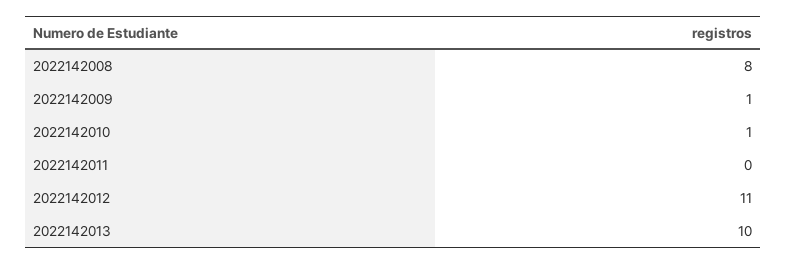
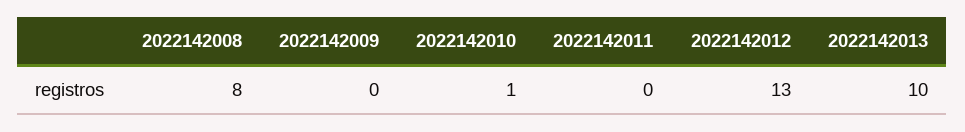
2022142009: 1 -> 0
2022142012: 11 -> 13

